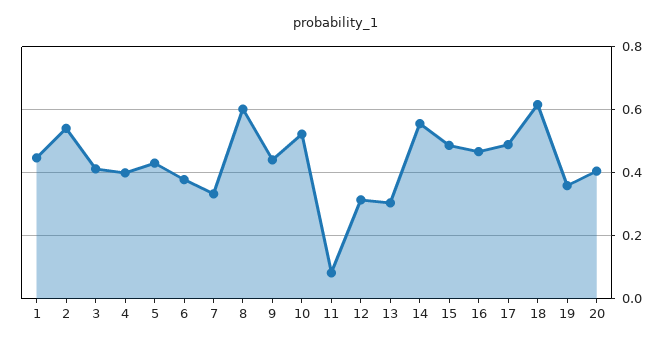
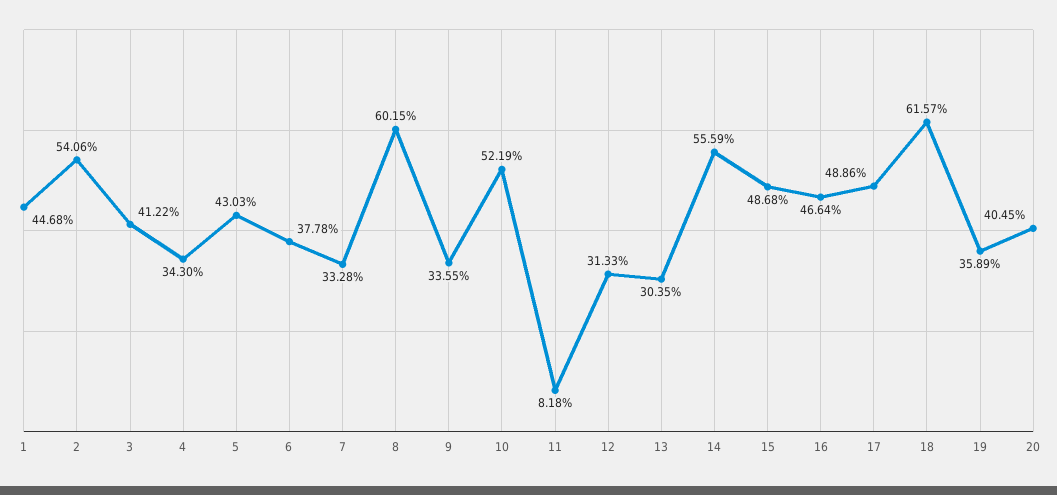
4: 0.4 -> 0.343
9: 0.44 -> 0.3355

